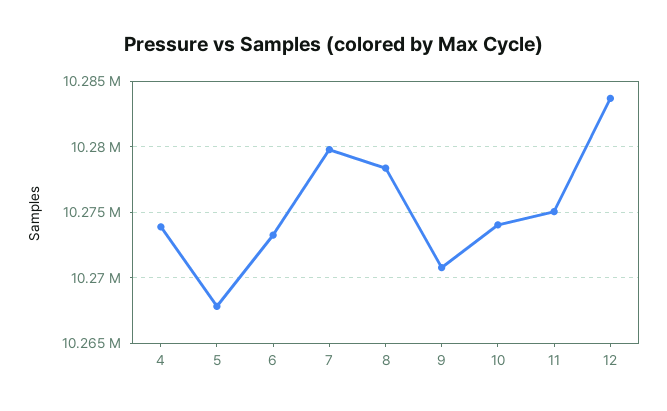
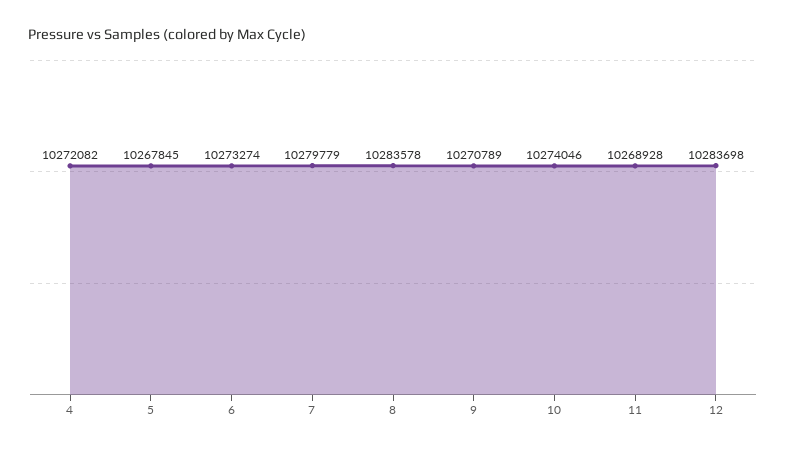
4: 10274000 -> 10272082
8: 10278500 -> 10283578
11: 10275000 -> 10268928

